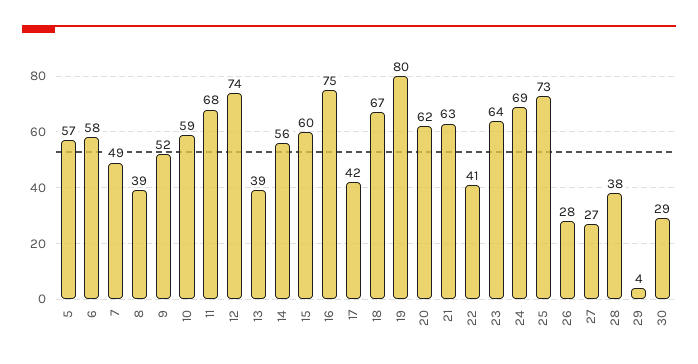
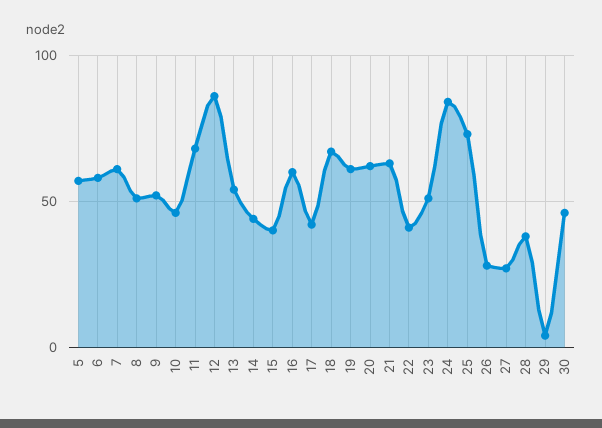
7: 49 -> 60
8: 39 -> 50
10: 59 -> 45
12: 74 -> 85
13: 39 -> 55
14: 56 -> 45
15: 60 -> 40
16: 75 -> 60
19: 80 -> 60
23: 64 -> 50
24: 69 -> 85
30: 29 -> 45

